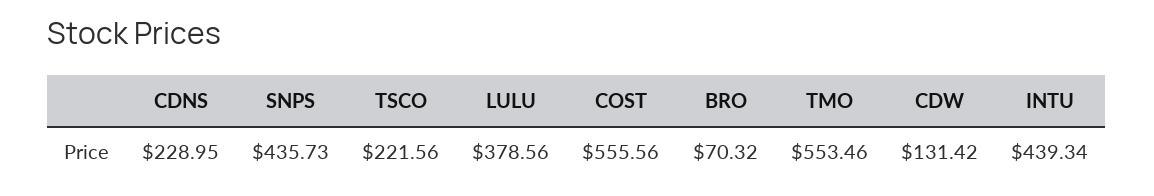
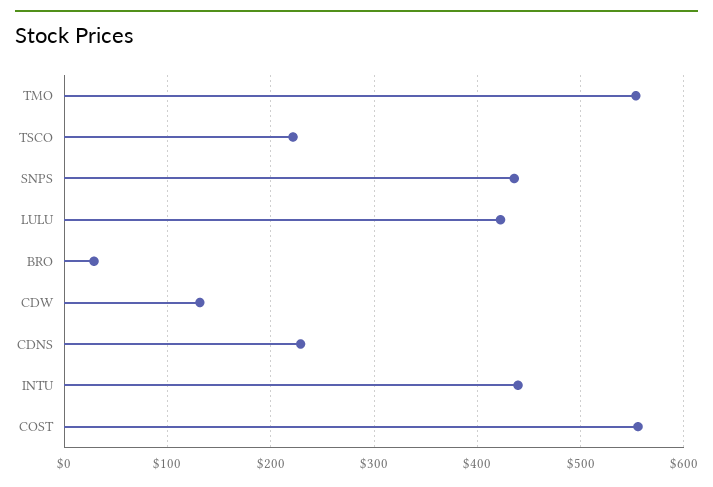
LULU: 378.56 -> 420
BRO: 70.32 -> 30

